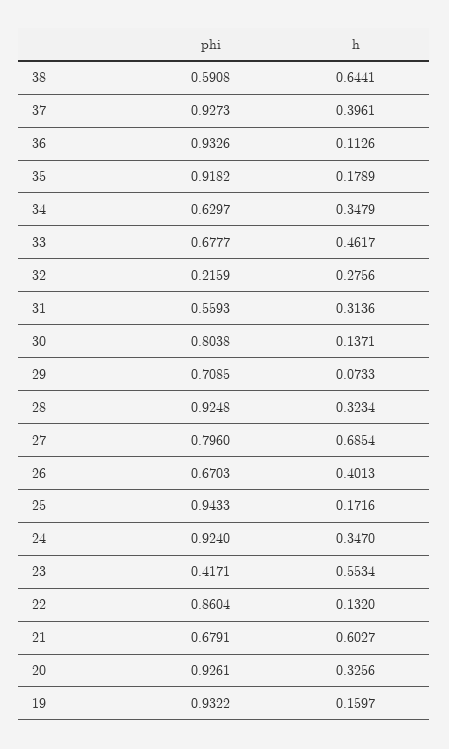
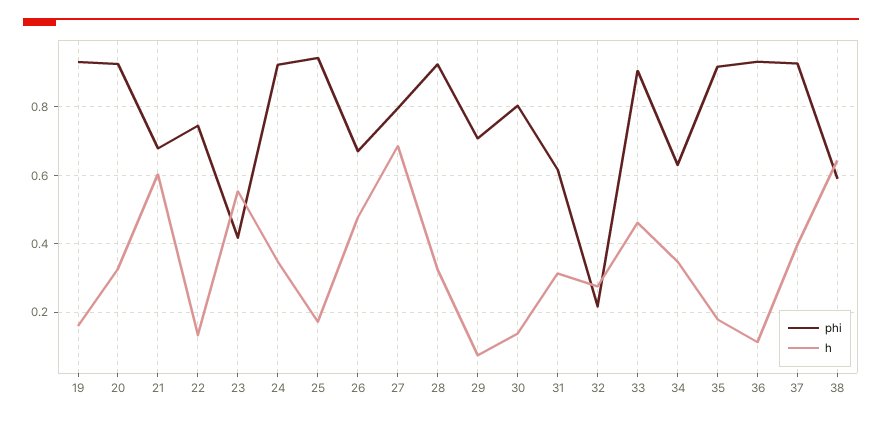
phi, 33: 0.6777 -> 0.9
phi, 31: 0.5593 -> 0.62
h, 26: 0.4013 -> 0.48
phi, 22: 0.8604 -> 0.74

